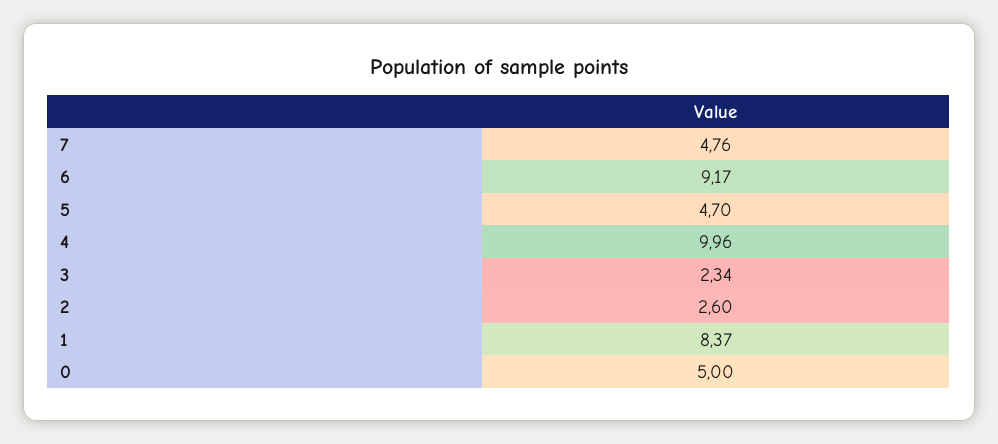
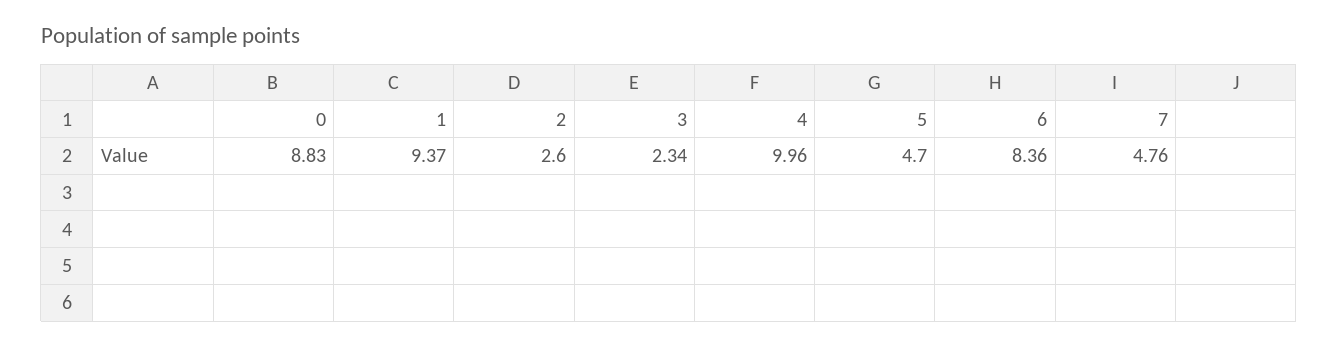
6: 9.17 -> 8.36
1: 8.37 -> 9.37
0: 5 -> 8.83

